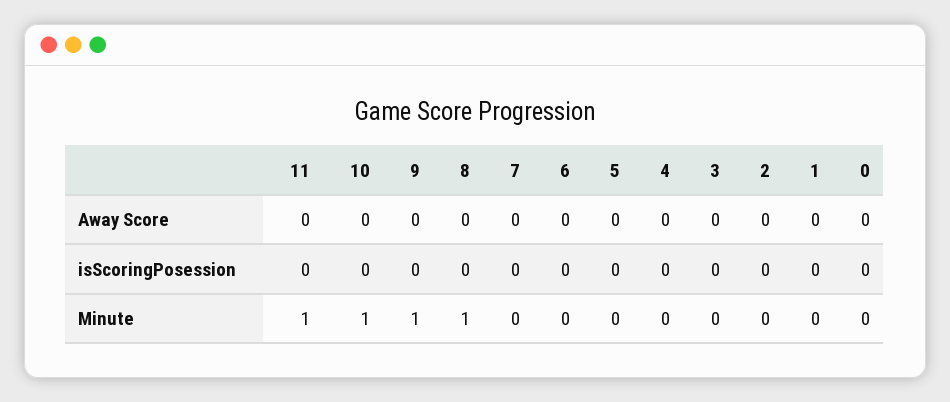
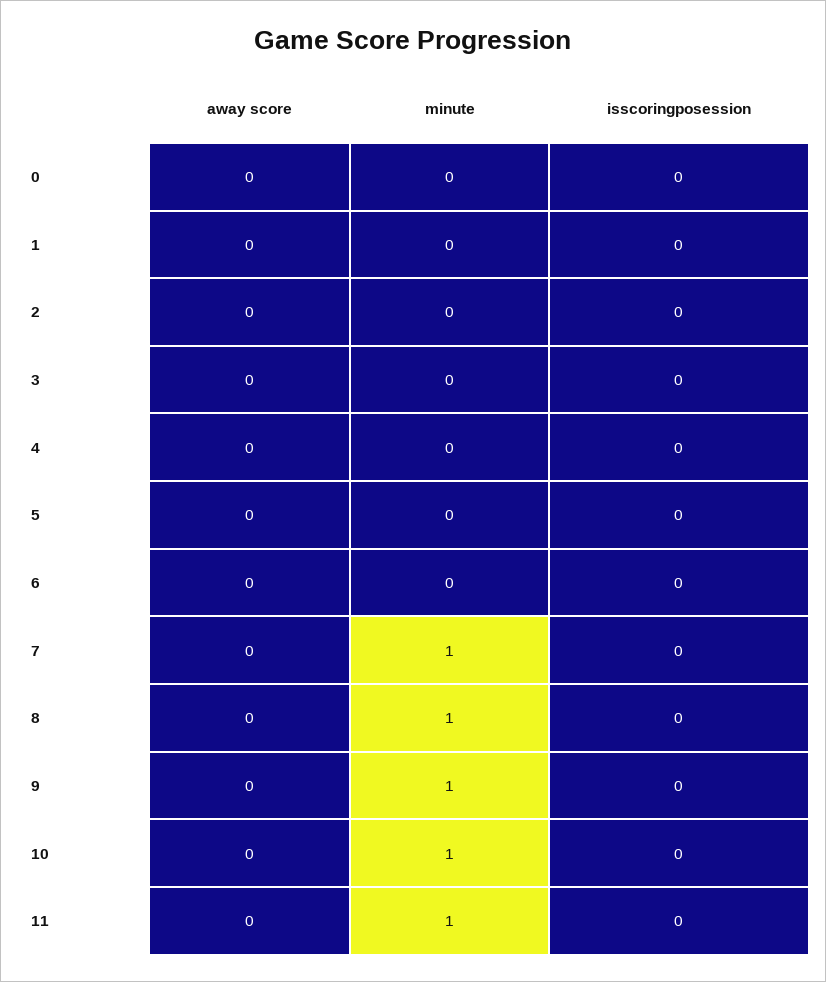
7, Minute: 0 -> 1

